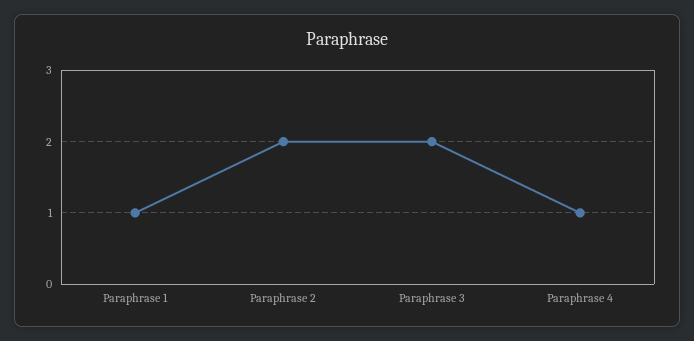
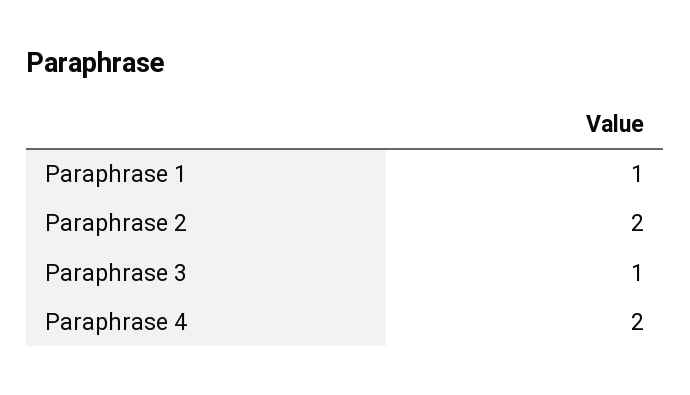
Paraphrase 3: 2 -> 1
Paraphrase 4: 1 -> 2

